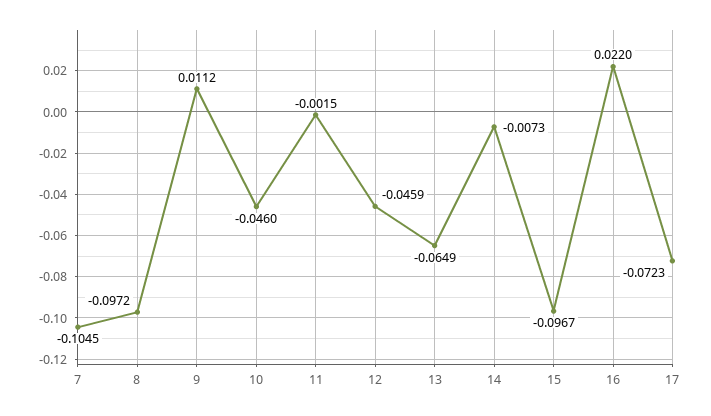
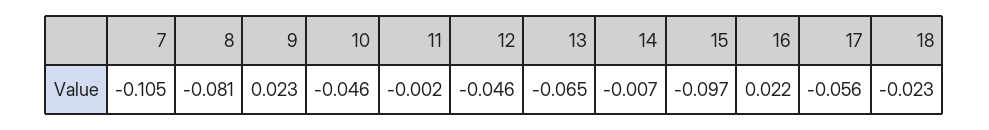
8: -0.0972 -> -0.081
9: 0.0112 -> 0.023
17: -0.0723 -> -0.056
18: none -> -0.023

